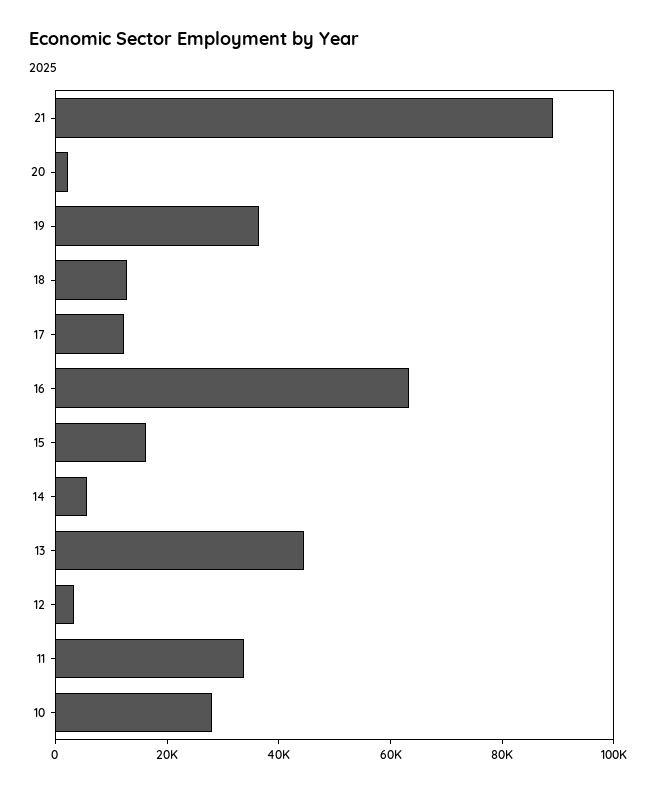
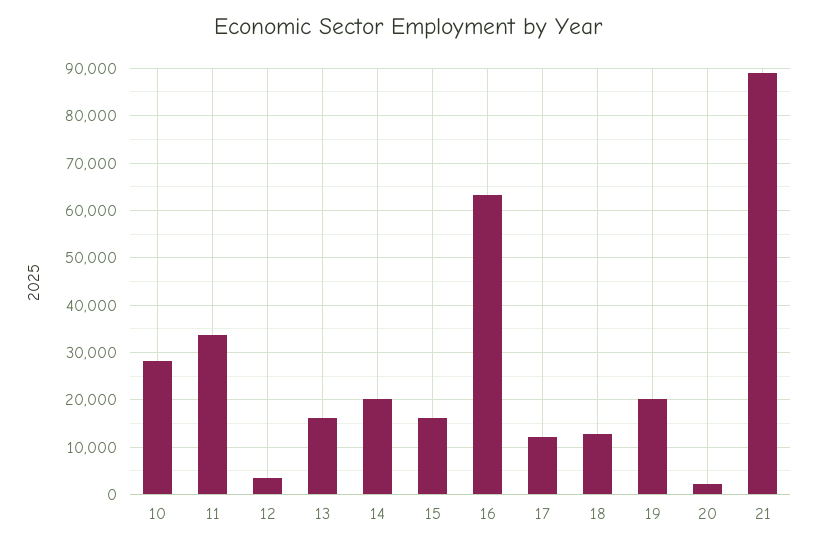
19: 35000 -> 20000
14: 5000 -> 20000
13: 45000 -> 16000

